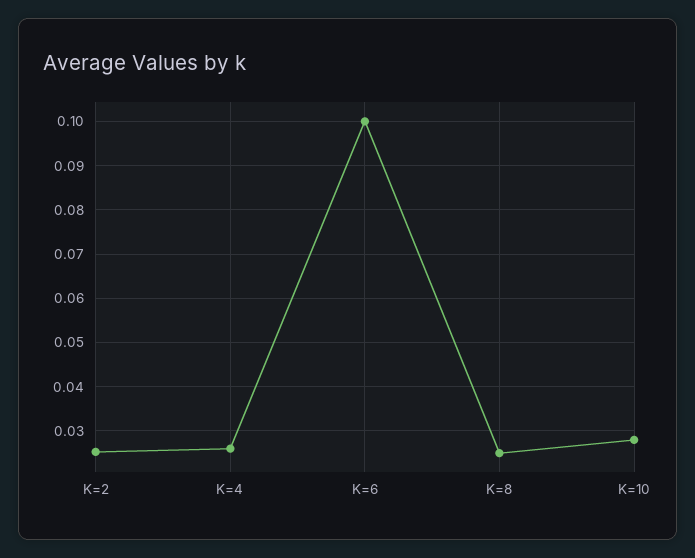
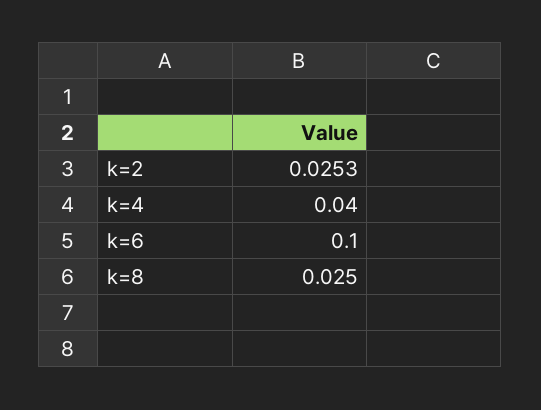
K=4: 0.026 -> 0.04
K=10: 0.028 -> none

